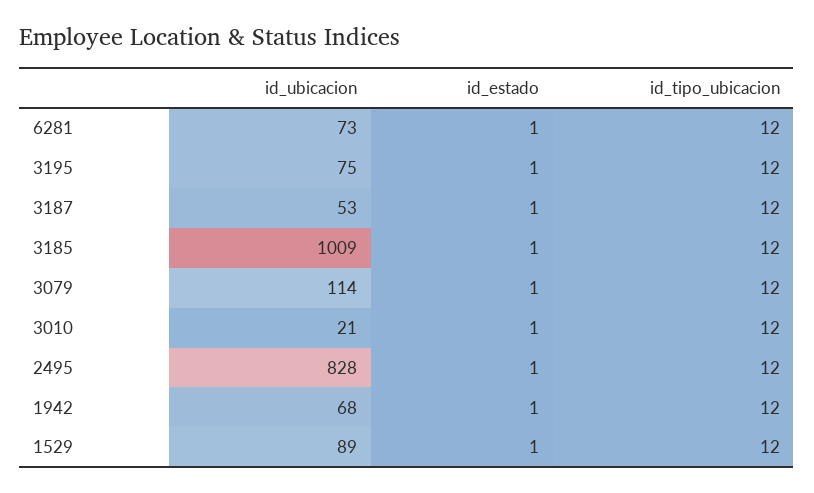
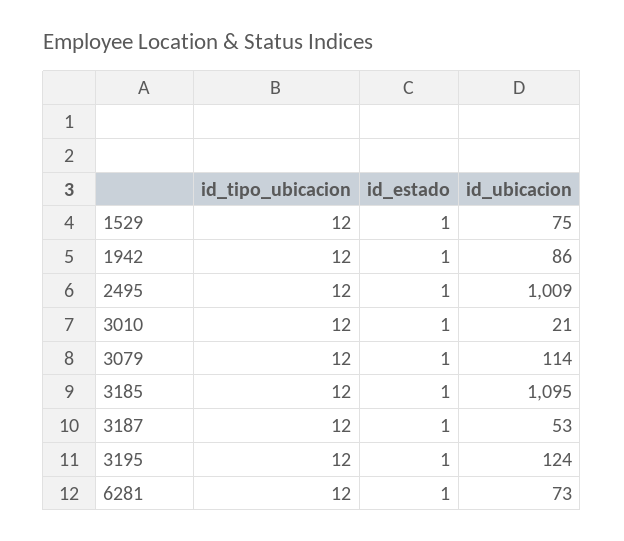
id_ubicacion, 3195: 75 -> 124
id_ubicacion, 3185: 1009 -> 1095
id_ubicacion, 2495: 828 -> 1009
id_ubicacion, 1942: 68 -> 86
id_ubicacion, 1529: 89 -> 75

